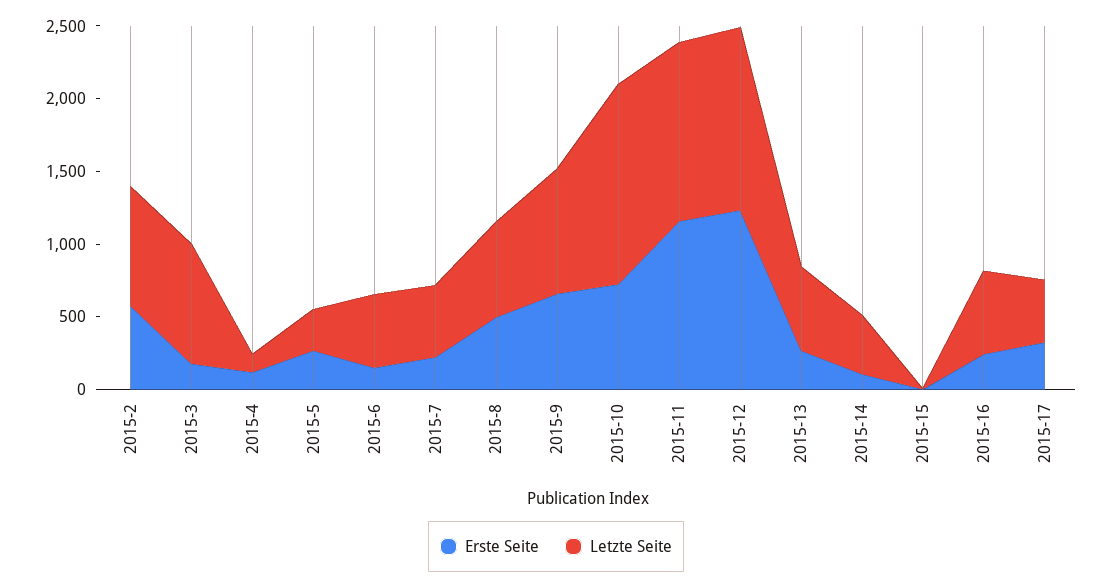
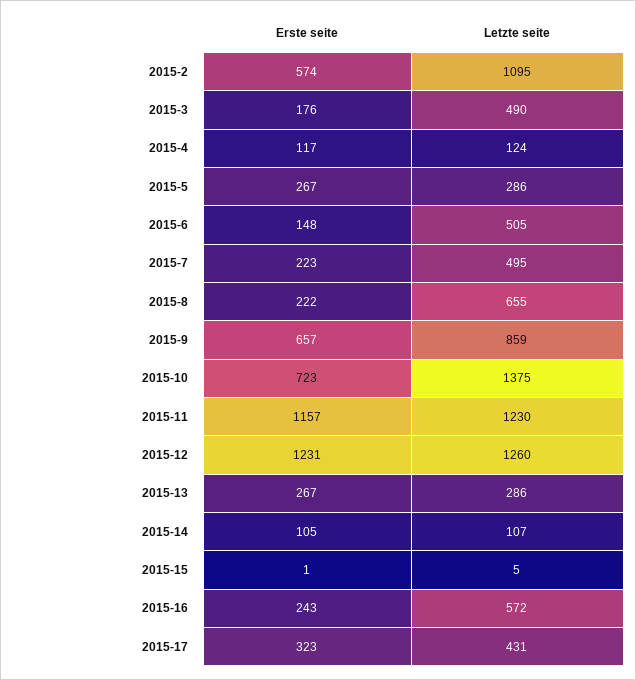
Letzte Seite, 2015-2: 800 -> 1095
Letzte Seite, 2015-3: 800 -> 490
Erste Seite, 2015-8: 500 -> 222
Letzte Seite, 2015-13: 600 -> 286
Letzte Seite, 2015-14: 400 -> 107

